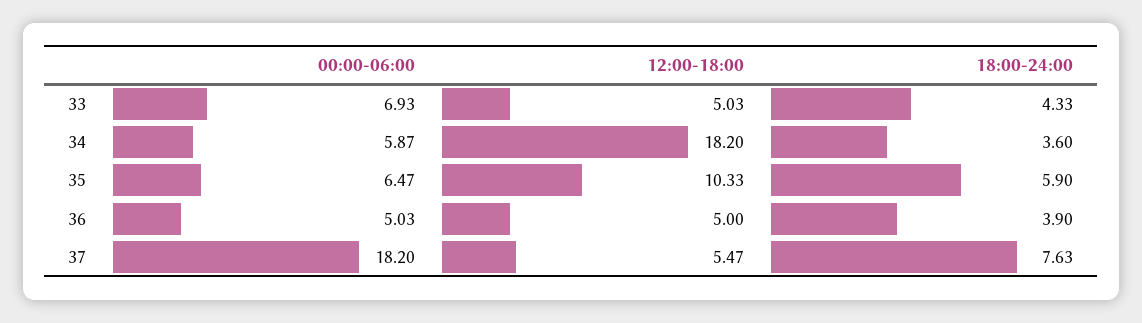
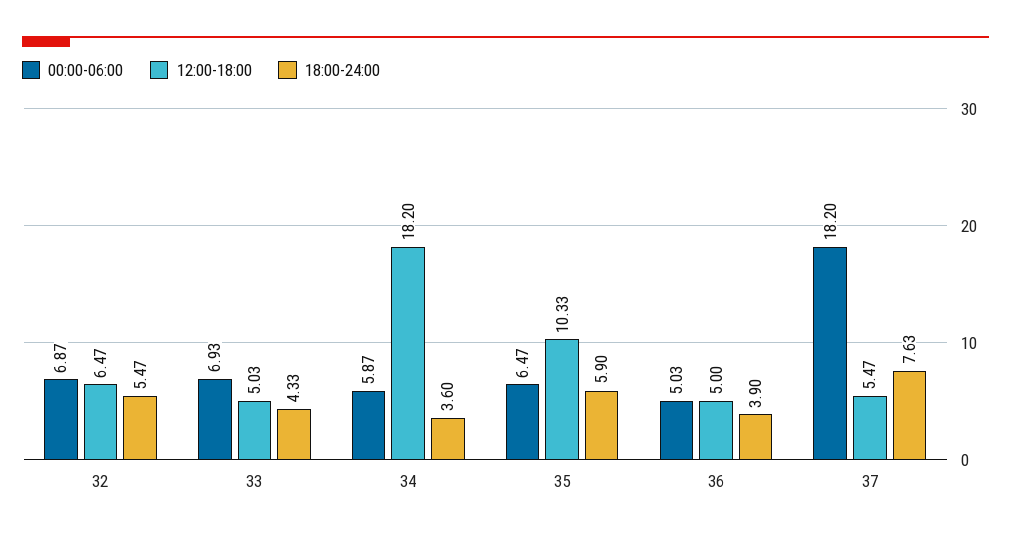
00:00-06:00, 32: none -> 6.87
12:00-18:00, 32: none -> 6.47
18:00-24:00, 32: none -> 5.47

